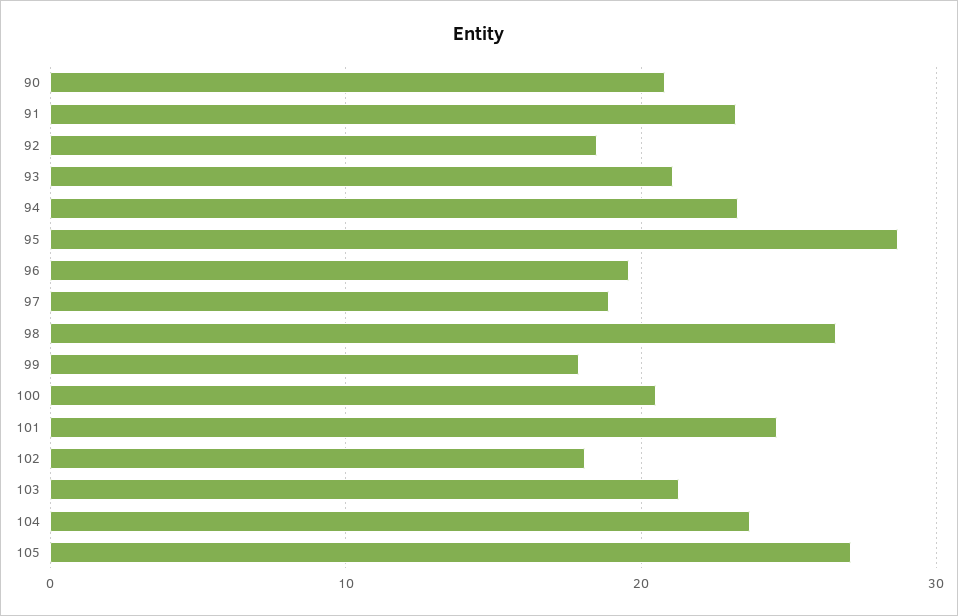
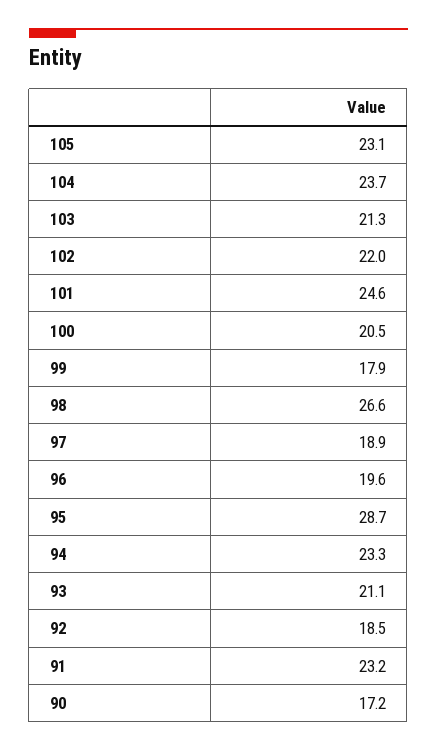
90: 21 -> 17.2
102: 18 -> 22
105: 27 -> 23.1

